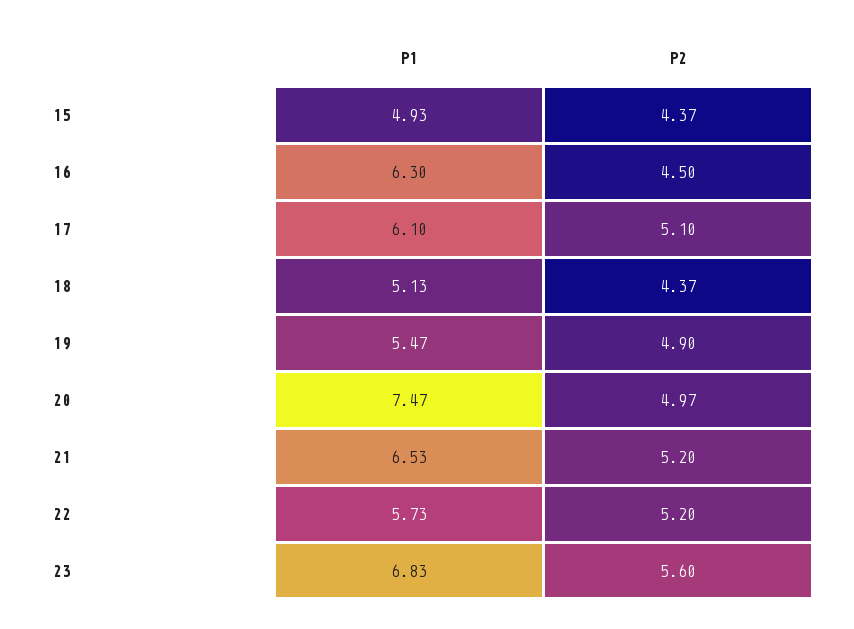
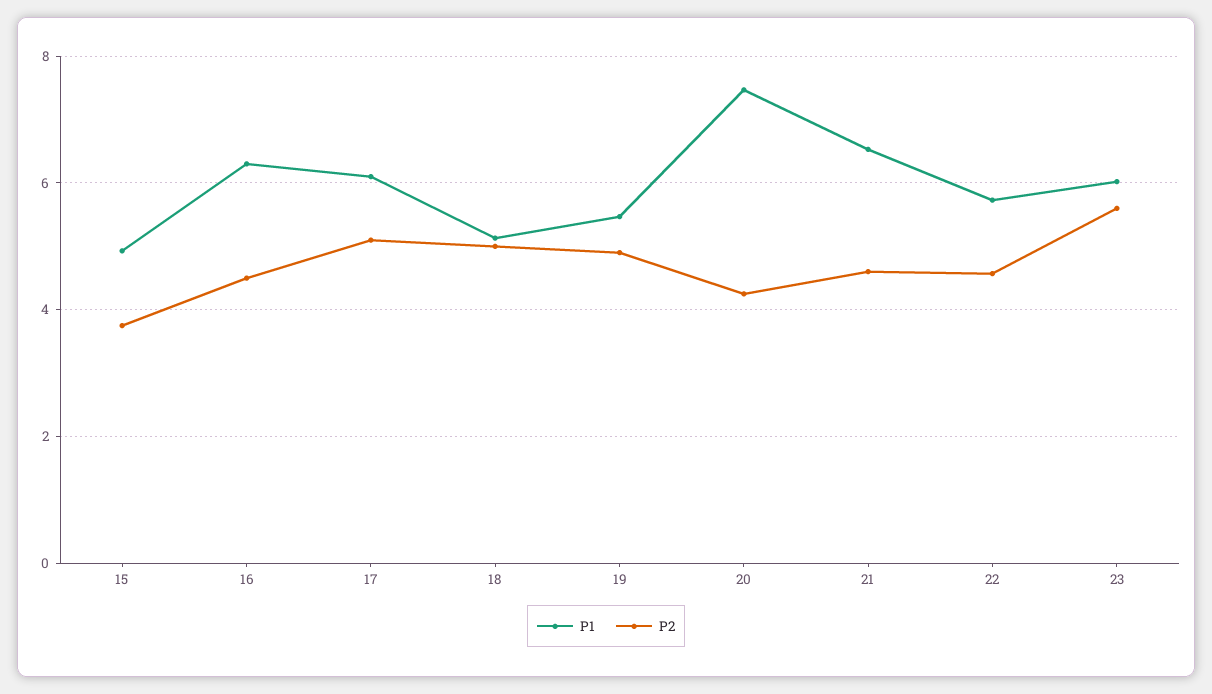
P2, 15: 4.37 -> 3.8
P2, 18: 4.37 -> 5
P2, 20: 4.97 -> 4.2
P2, 21: 5.2 -> 4.6
P2, 22: 5.2 -> 4.6
P1, 23: 6.83 -> 6

